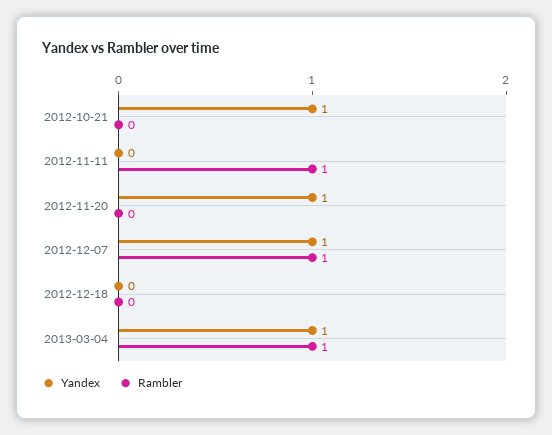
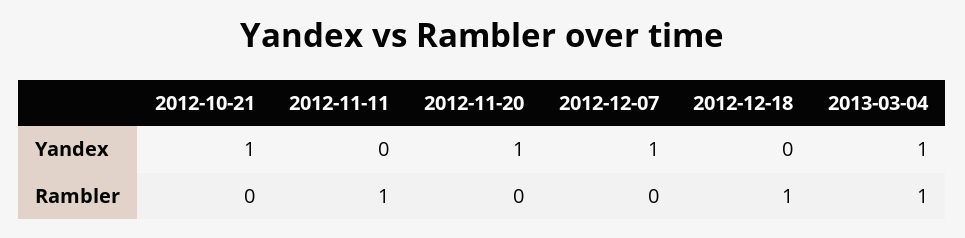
Rambler, 2012-12-07: 1 -> 0
Rambler, 2012-12-18: 0 -> 1

